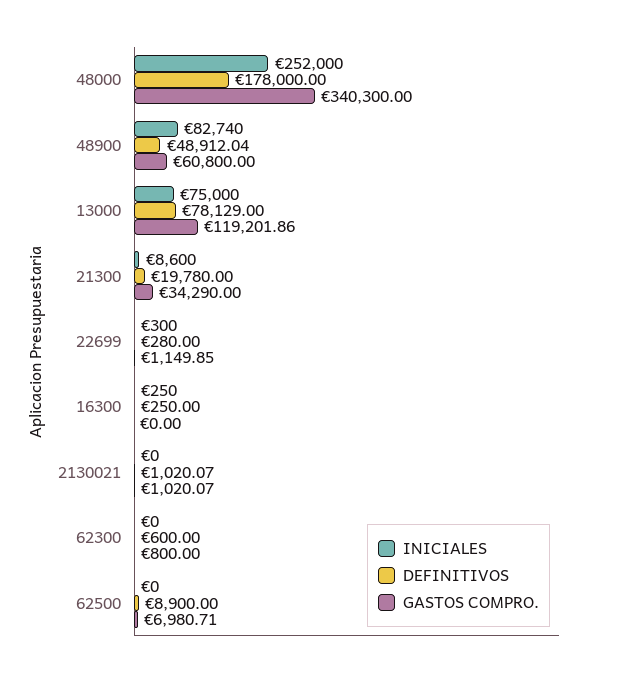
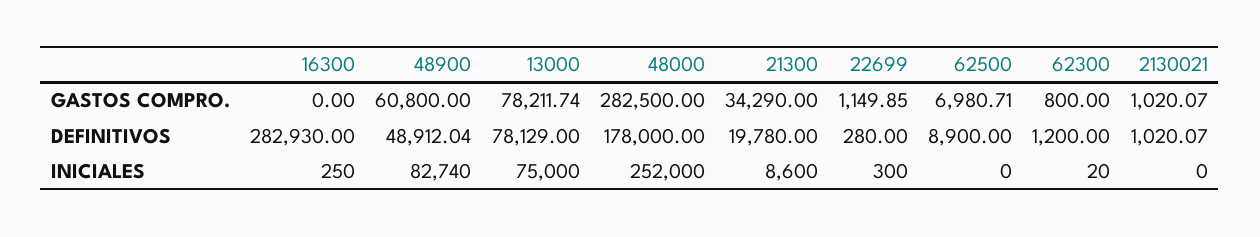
GASTOS COMPRO., 48000: 340300 -> 282500
GASTOS COMPRO., 13000: 119201.86 -> 78211.74
DEFINITIVOS, 16300: 250 -> 282930
INICIALES, 62300: 0 -> 20
DEFINITIVOS, 62300: 600 -> 1200

